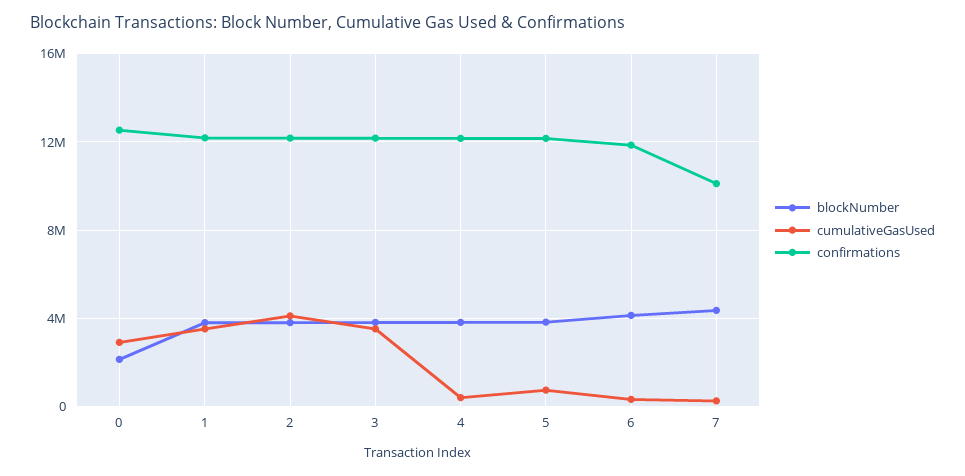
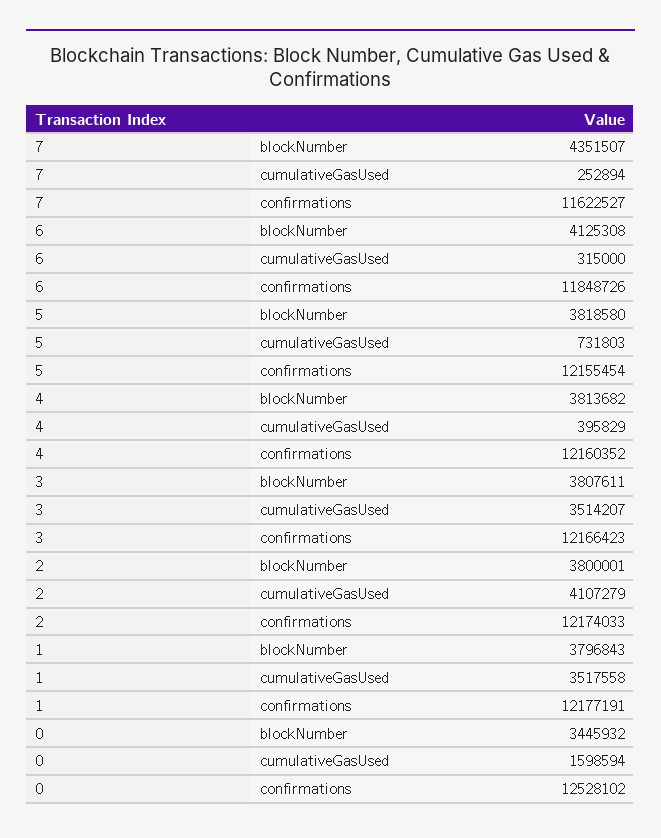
blockNumber, 0: 2000000 -> 3445932
cumulativeGasUsed, 0: 3000000 -> 1598594
confirmations, 7: 10000000 -> 11622527

